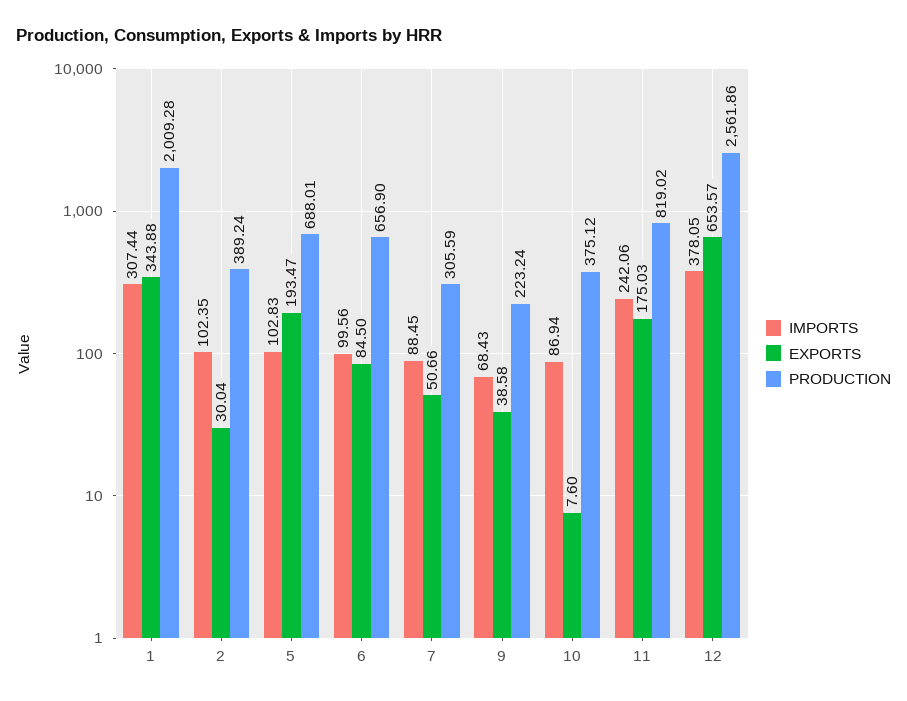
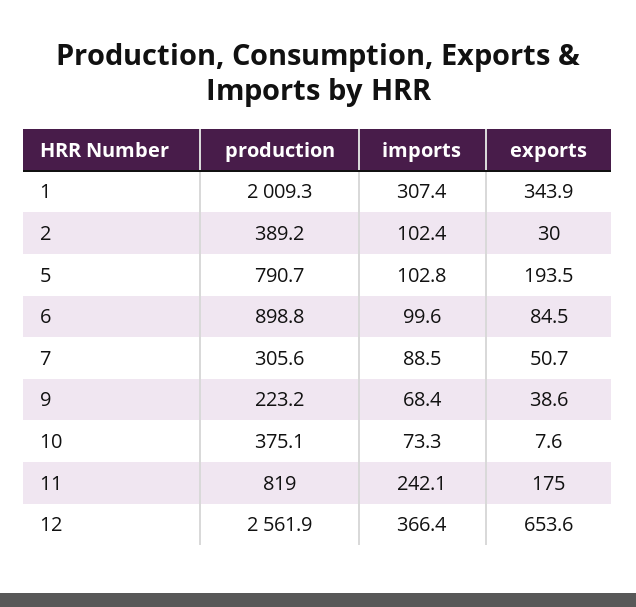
PRODUCTION, 5: 688.01 -> 790.7
PRODUCTION, 6: 656.9 -> 898.8
IMPORTS, 10: 86.94 -> 73.3
IMPORTS, 12: 378.05 -> 366.4

